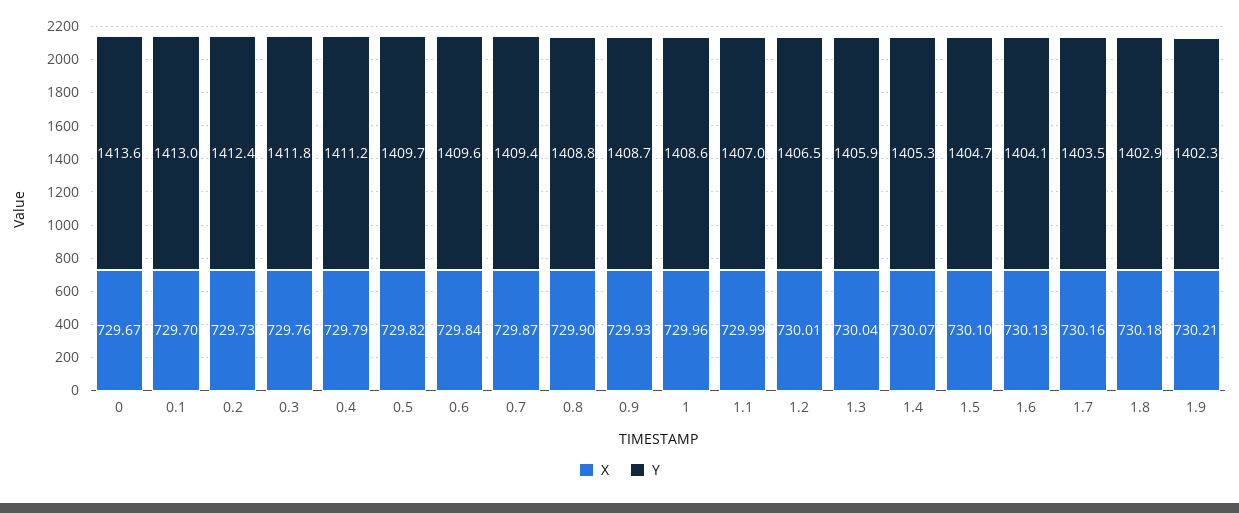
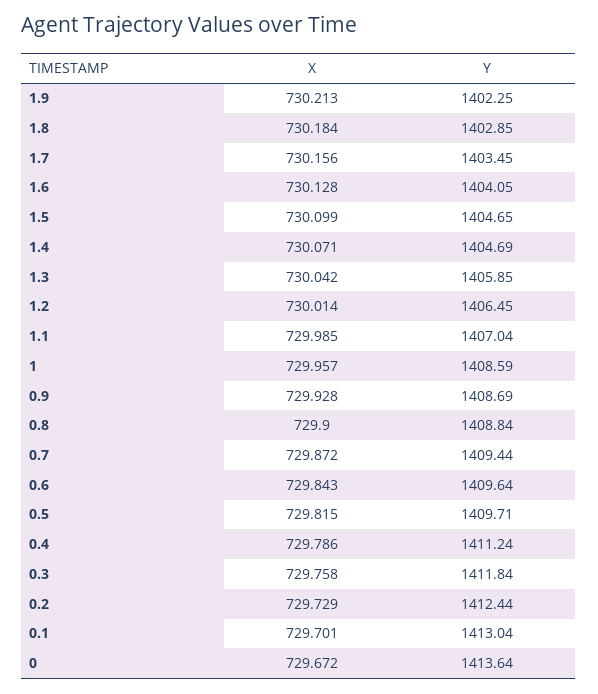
Y, 1.4: 1405.3 -> 1404.69

